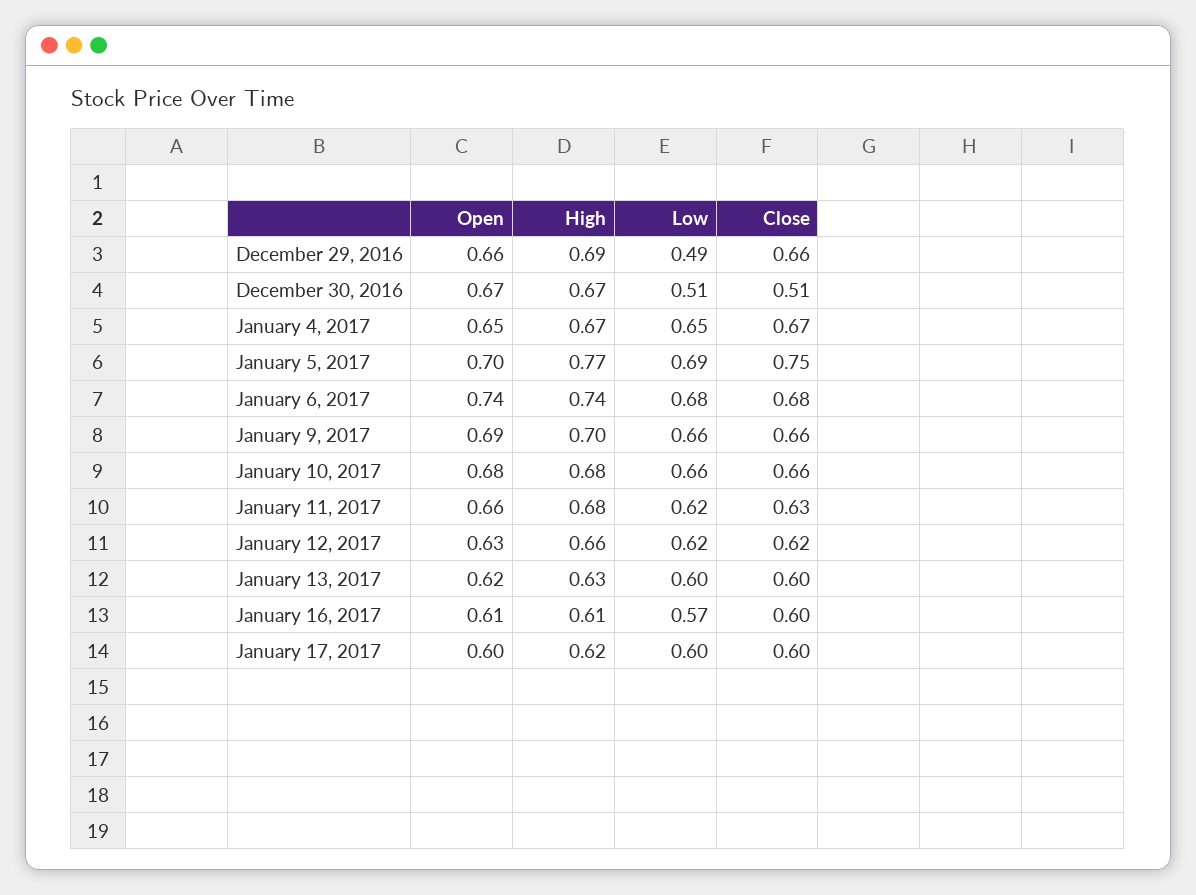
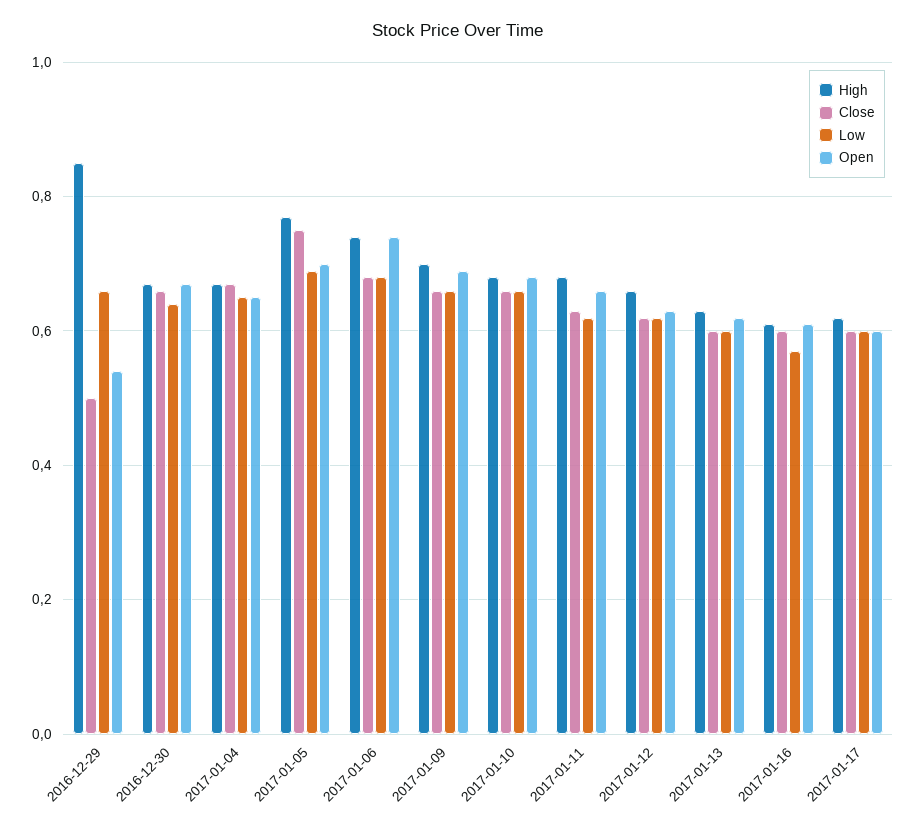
Open, December 29, 2016: 0.66 -> 0.55
High, December 29, 2016: 0.69 -> 0.85
Low, December 29, 2016: 0.49 -> 0.65
Close, December 29, 2016: 0.66 -> 0.5
Low, December 30, 2016: 0.51 -> 0.65
Close, December 30, 2016: 0.51 -> 0.65

